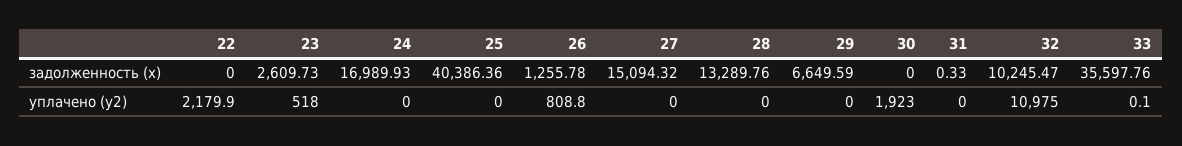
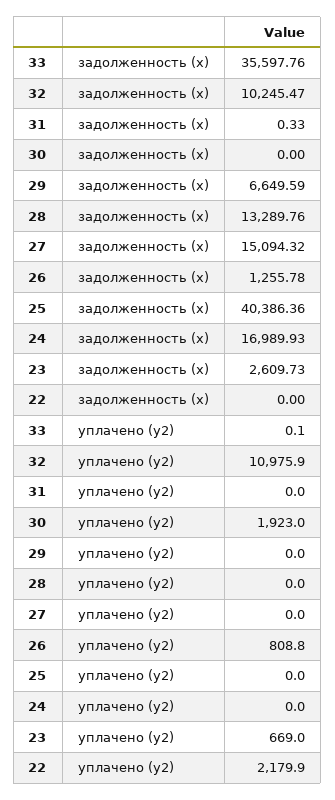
23, уплачено (y2): 518 -> 669
32, уплачено (y2): 10975 -> 10975.9

